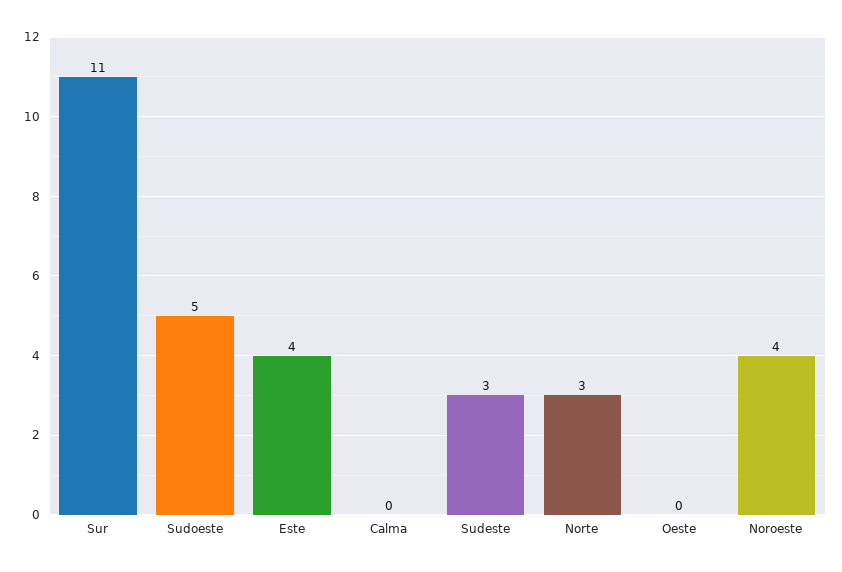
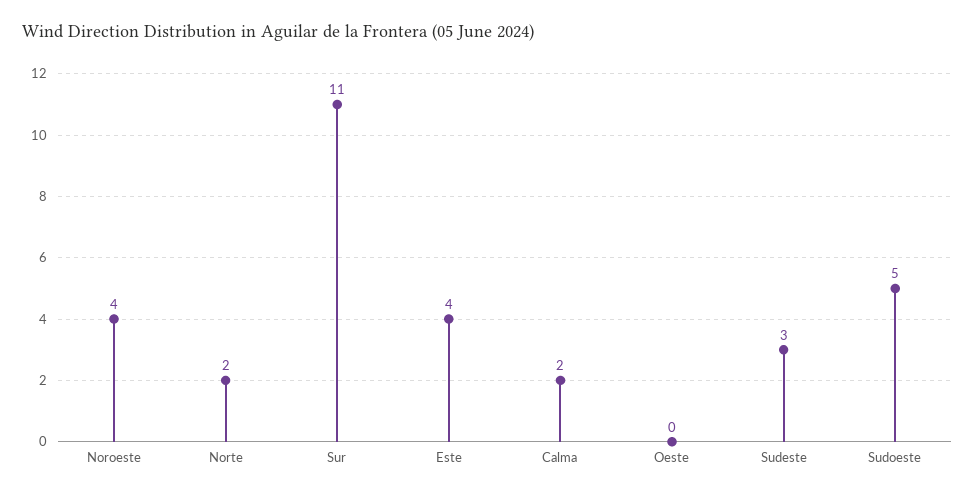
Calma: 0 -> 2
Norte: 3 -> 2

